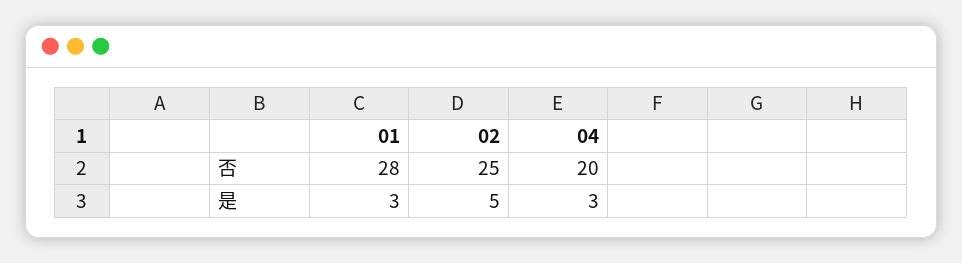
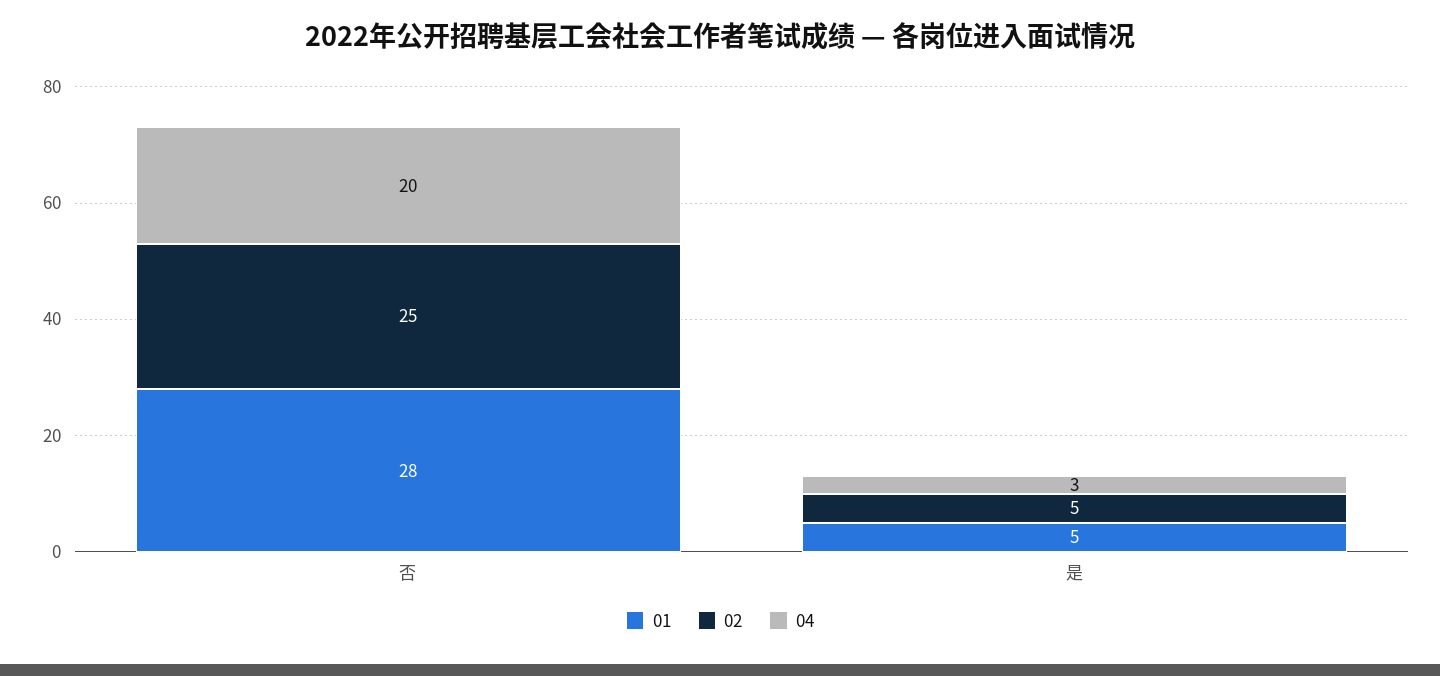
01, 是: 3 -> 5

